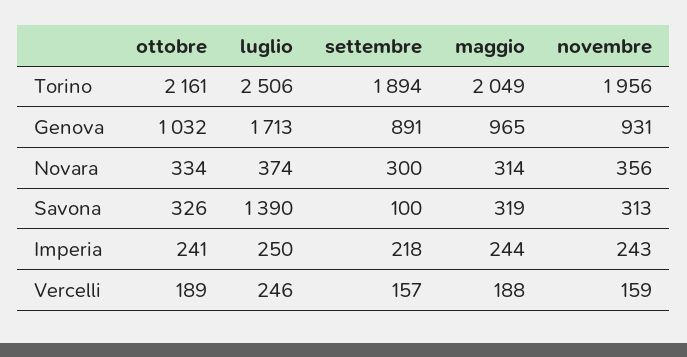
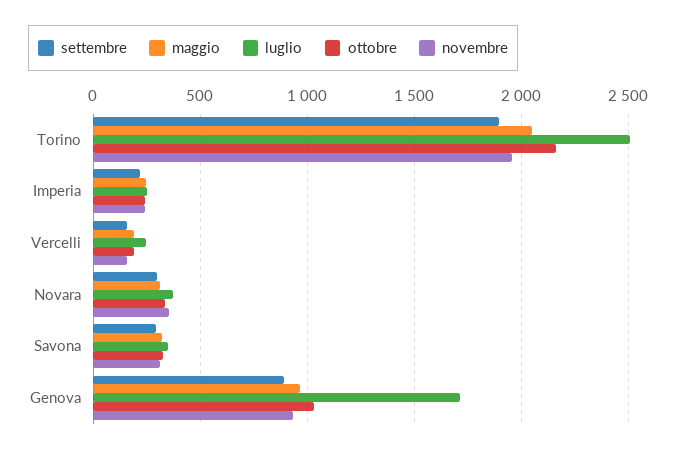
luglio, Savona: 1390 -> 350
settembre, Savona: 100 -> 300

